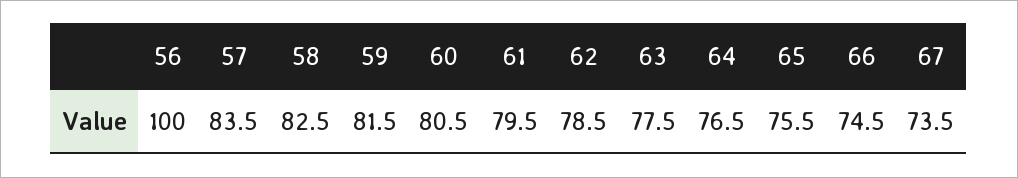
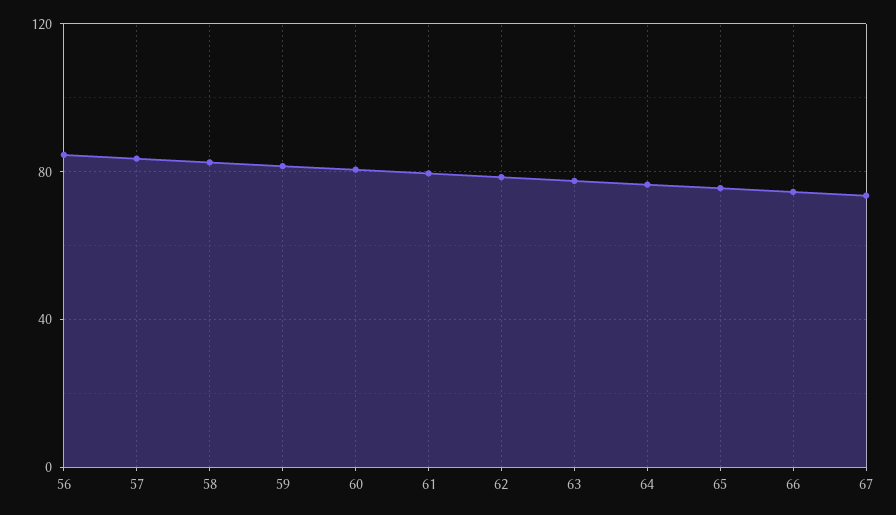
56: 100 -> 85

